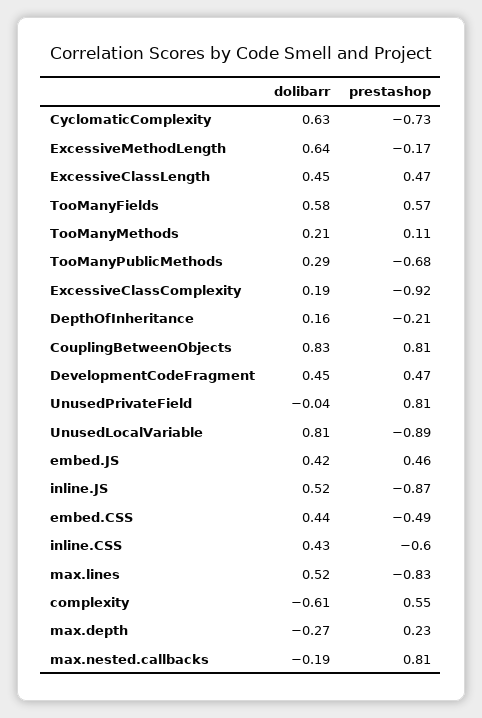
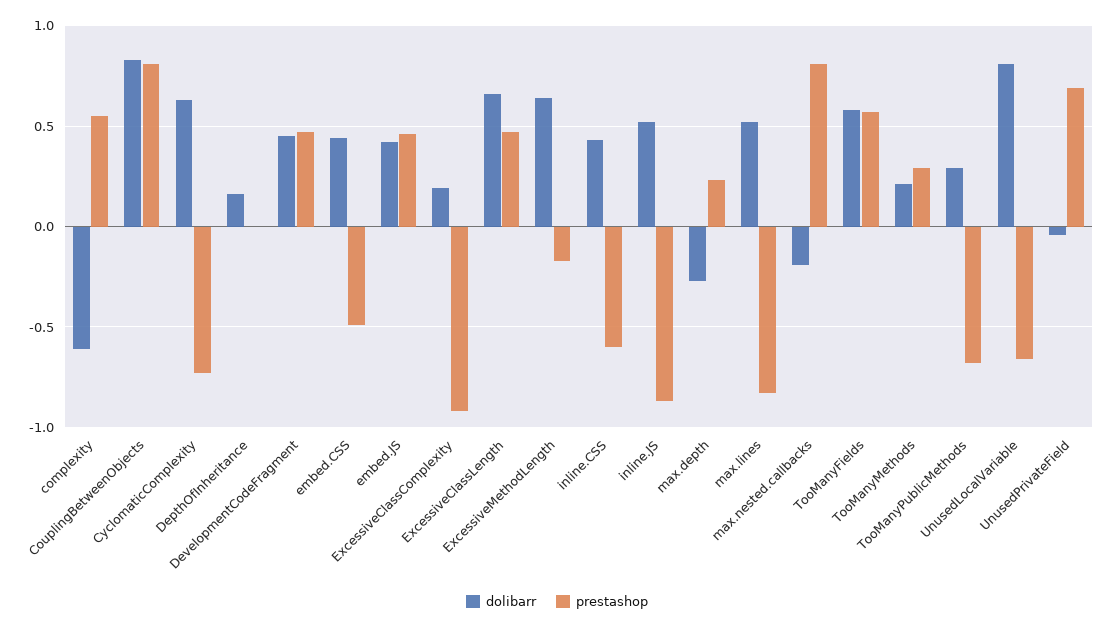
dolibarr, ExcessiveClassLength: 0.45 -> 0.65
prestashop, TooManyMethods: 0.11 -> 0.3
prestashop, DepthOfInheritance: -0.21 -> 0
prestashop, UnusedPrivateField: 0.81 -> 0.7
prestashop, UnusedLocalVariable: -0.89 -> -0.65

